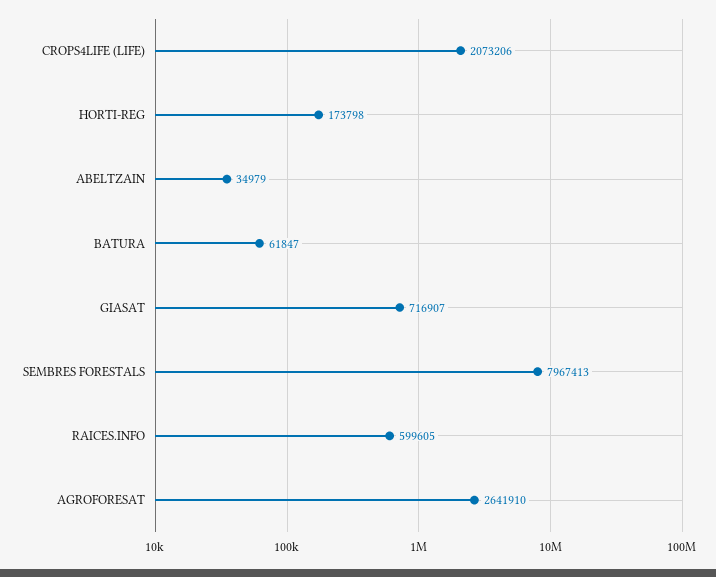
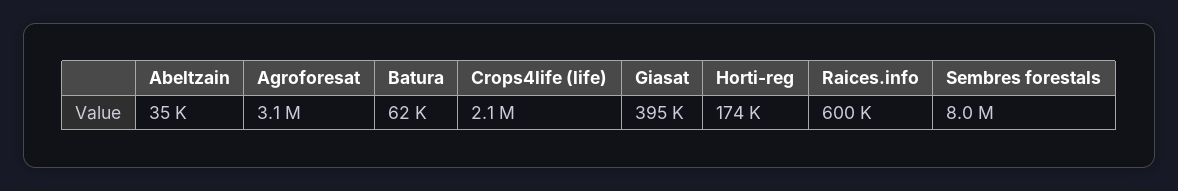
GIASAT: 716907 -> 395000
AGROFORESAT: 2641910 -> 3100000

